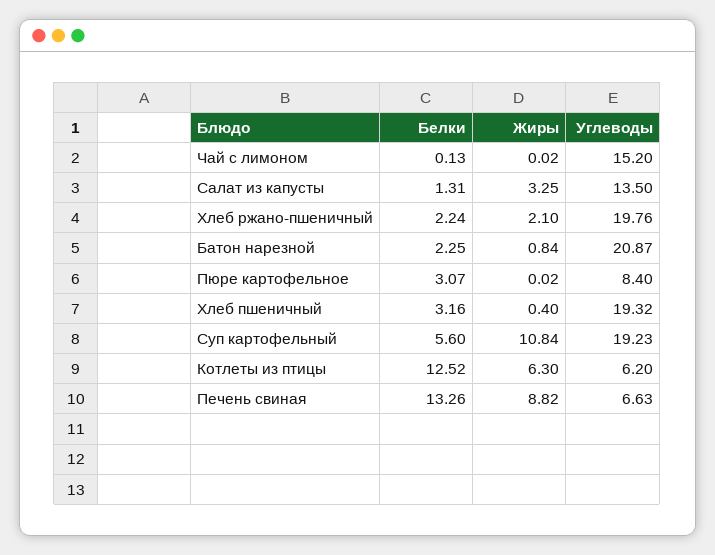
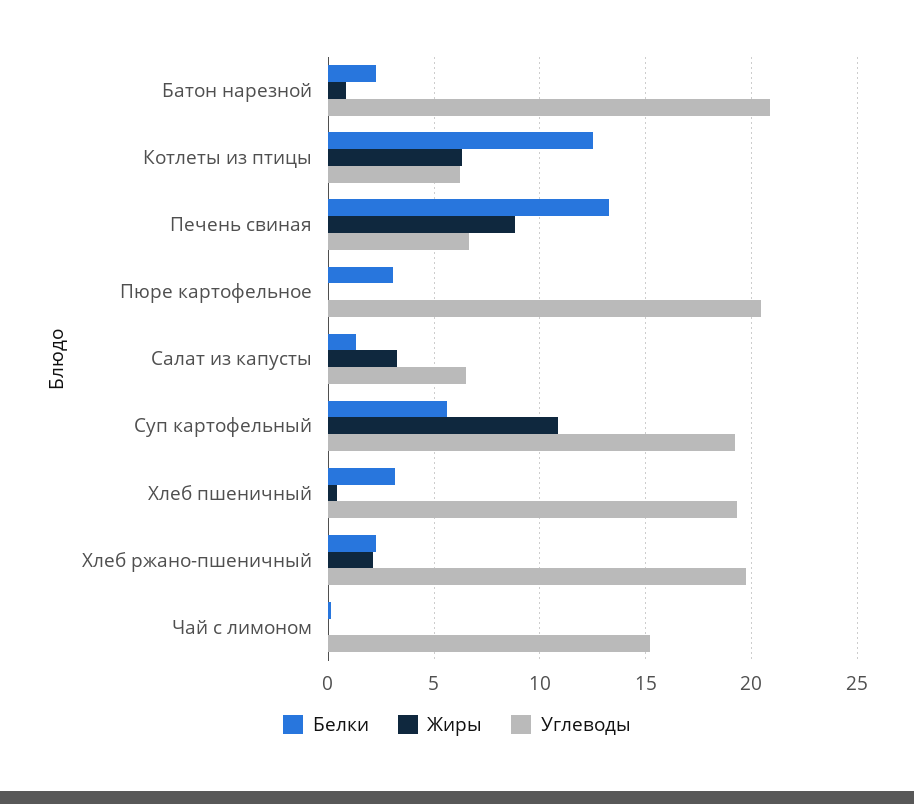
Углеводы, Салат из капусты: 13.5 -> 6.5
Углеводы, Пюре картофельное: 8.4 -> 20.5

